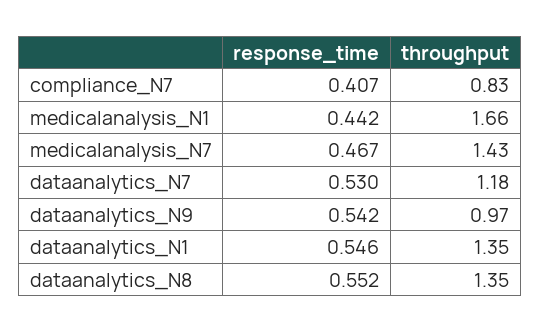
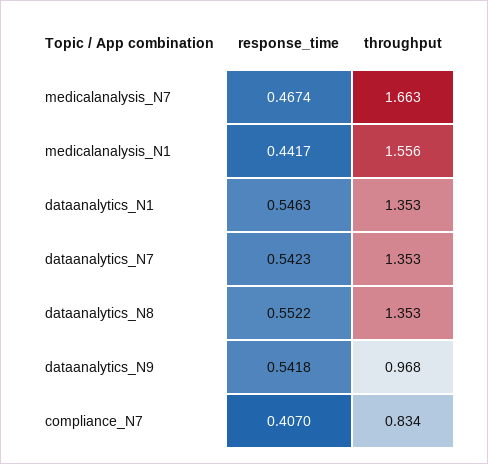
throughput, medicalanalysis_N1: 1.66 -> 1.556
throughput, medicalanalysis_N7: 1.43 -> 1.663
response_time, dataanalytics_N7: 0.53 -> 0.5423
throughput, dataanalytics_N7: 1.18 -> 1.353

